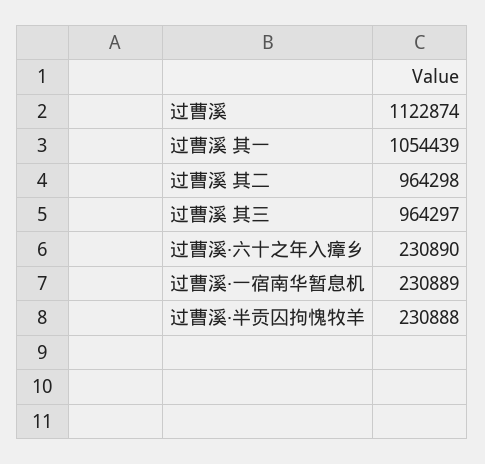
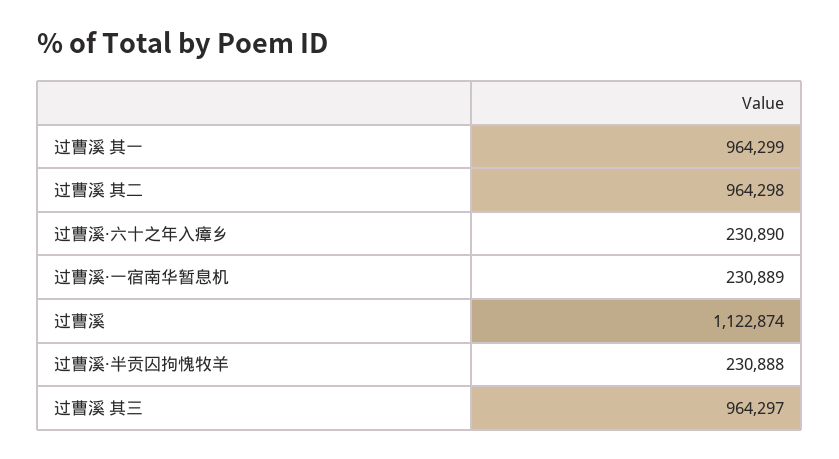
过曹溪 其一: 1054439 -> 964299

